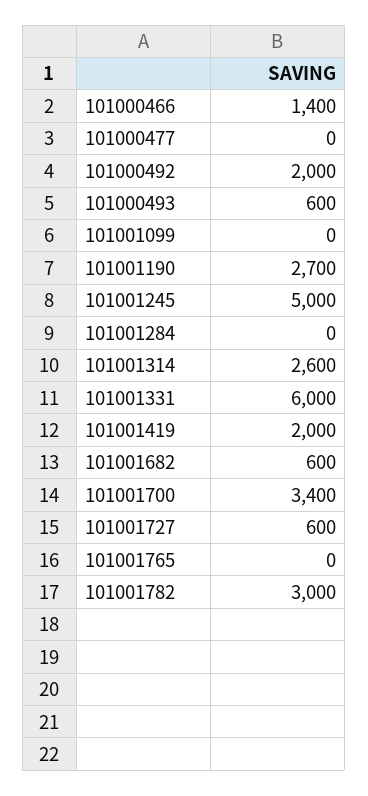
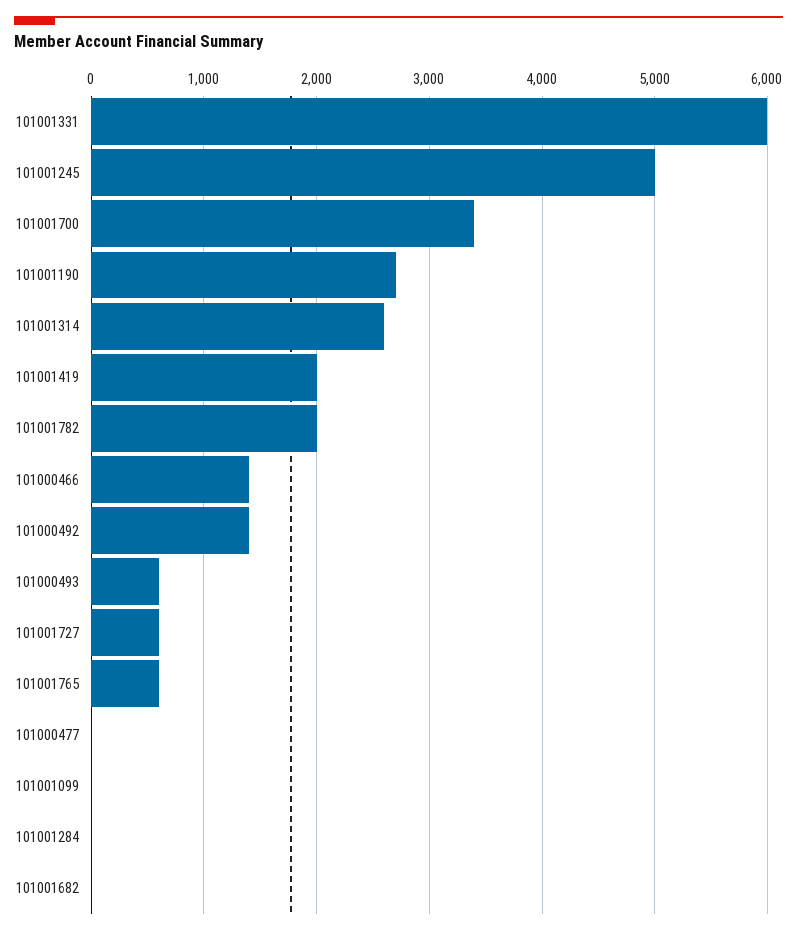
101000492: 2000 -> 1400
101001682: 600 -> 0
101001765: 0 -> 600
101001782: 3000 -> 2000

